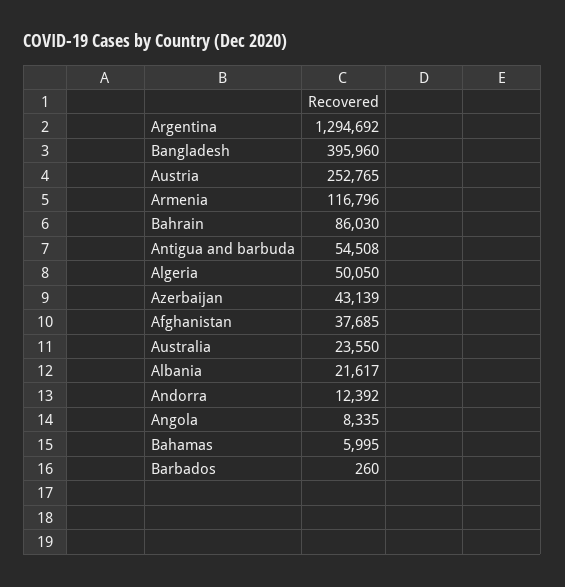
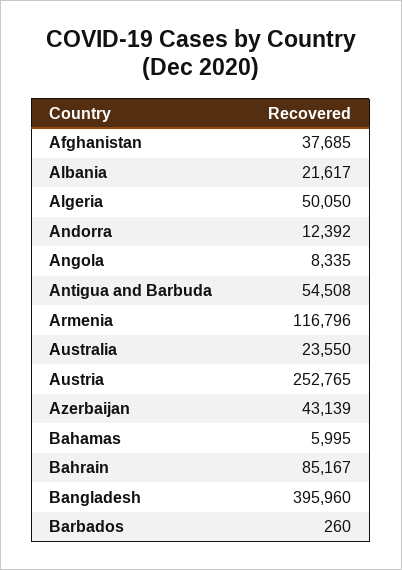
Argentina: 1294692 -> none
Bahrain: 86030 -> 85167

